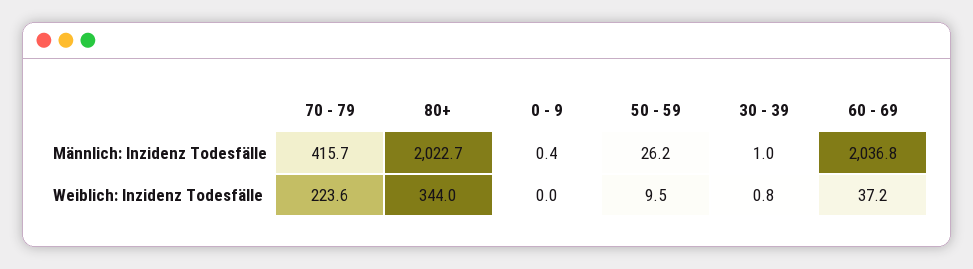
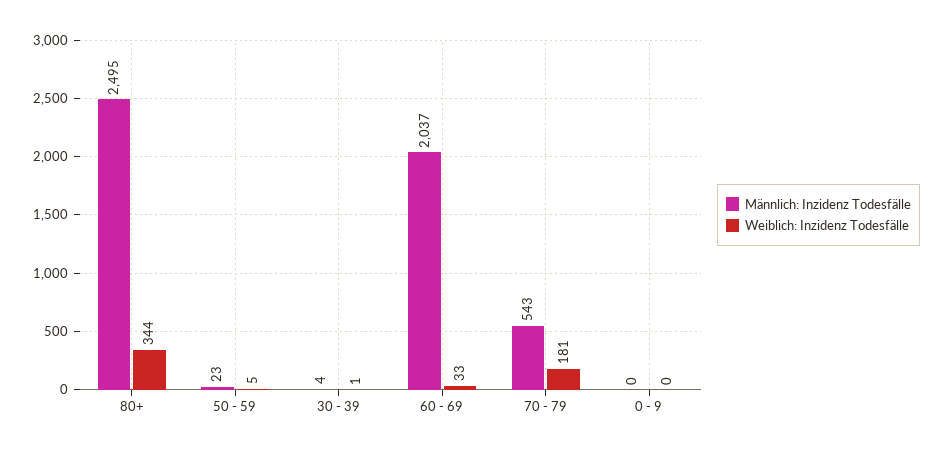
Männlich: Inzidenz Todesfälle, 70 - 79: 415.7 -> 543
Männlich: Inzidenz Todesfälle, 80+: 2022.7 -> 2495
Männlich: Inzidenz Todesfälle, 50 - 59: 26.2 -> 23
Männlich: Inzidenz Todesfälle, 30 - 39: 1 -> 4
Weiblich: Inzidenz Todesfälle, 70 - 79: 223.6 -> 181
Weiblich: Inzidenz Todesfälle, 50 - 59: 9.5 -> 5
Weiblich: Inzidenz Todesfälle, 60 - 69: 37.2 -> 33

